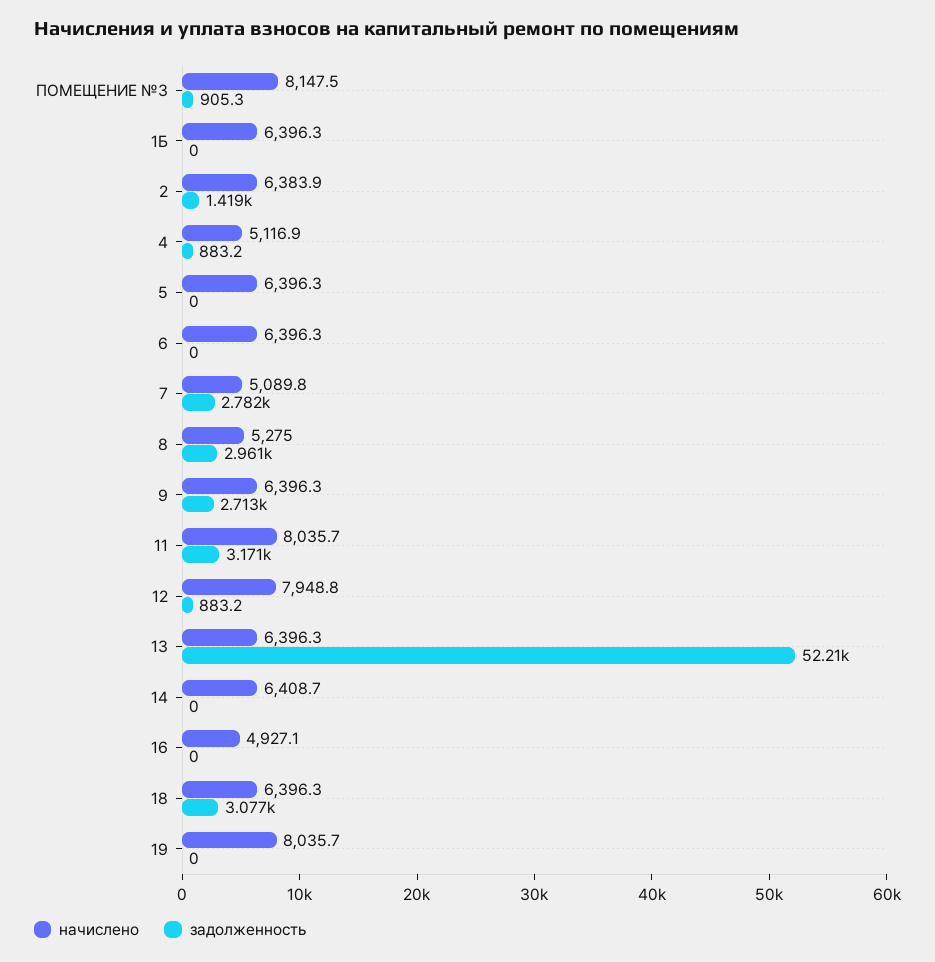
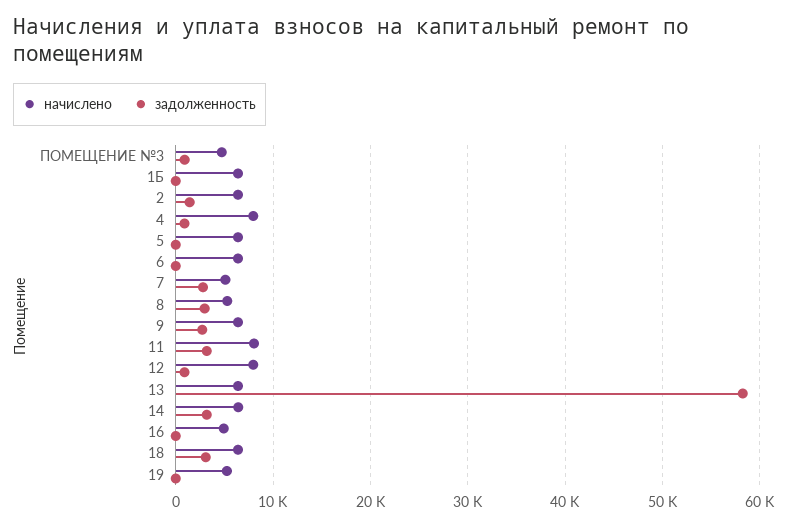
начислено, ПОМЕЩЕНИЕ №3: 8147.5 -> 5000
начислено, 4: 5116.9 -> 8000
задолженность, 13: 52210 -> 58000
задолженность, 14: 0 -> 3000
начислено, 19: 8035.7 -> 5000

